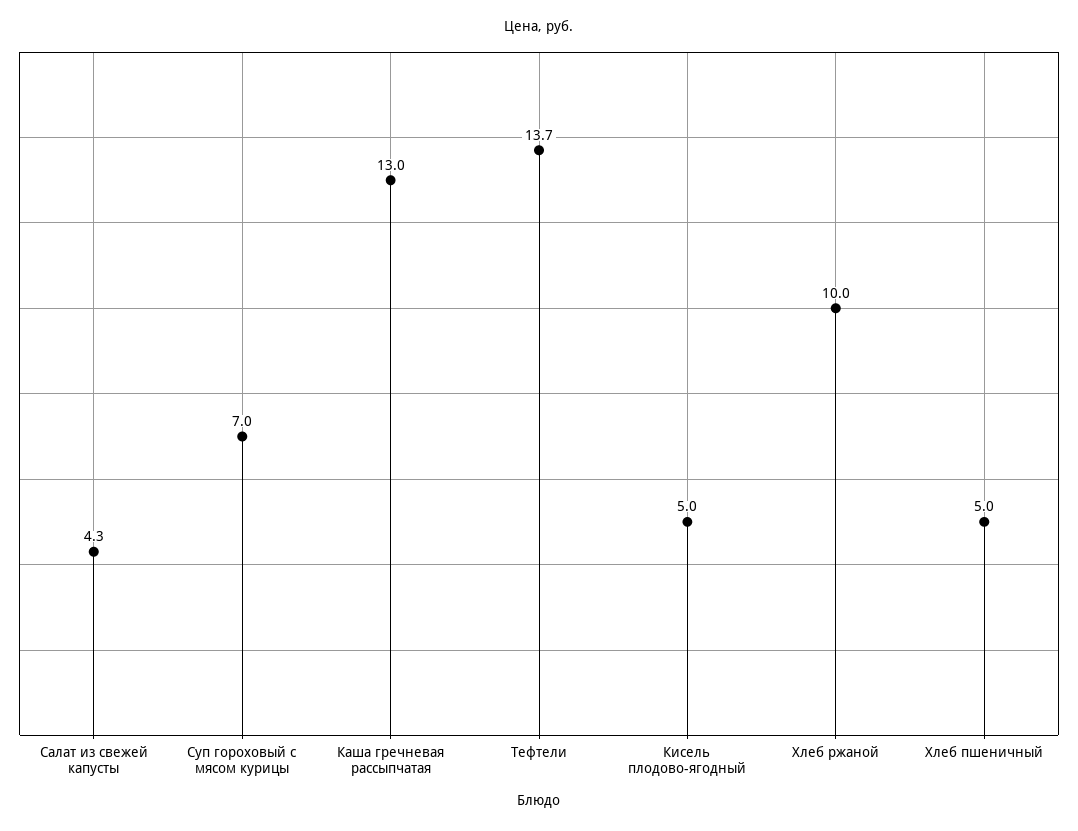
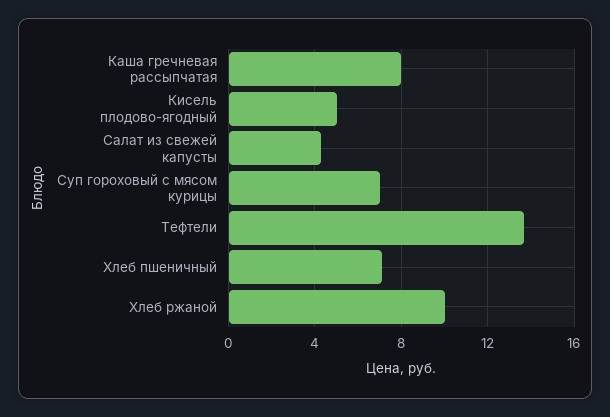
Каша гречневая рассыпчатая: 13 -> 8
Хлеб пшеничный: 5 -> 7

